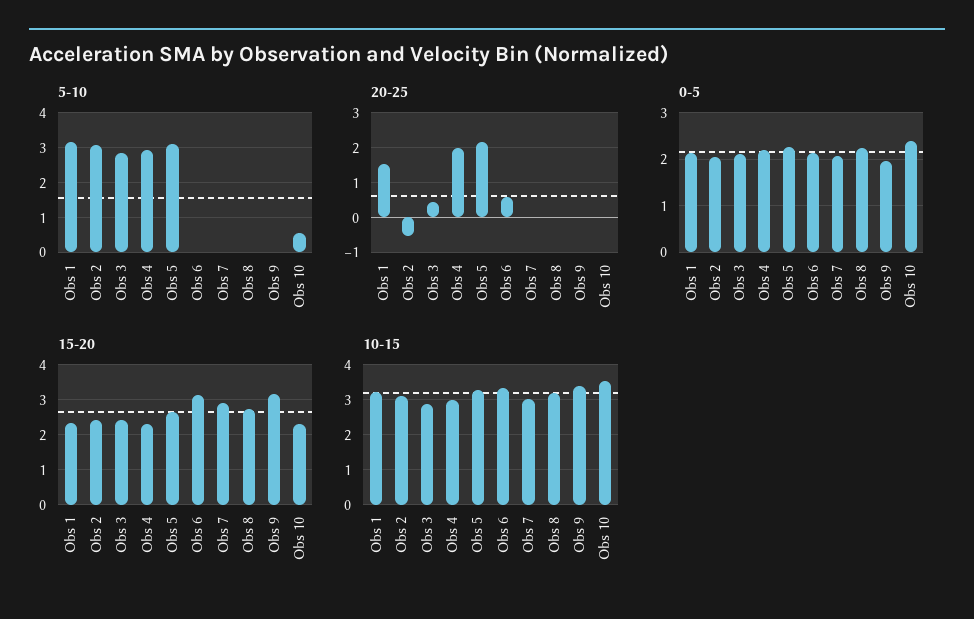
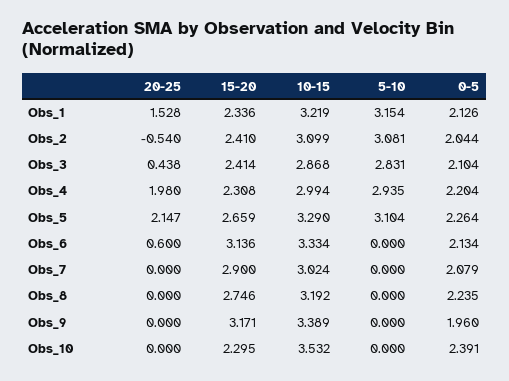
5-10, Obs 10: 0.6 -> 0

